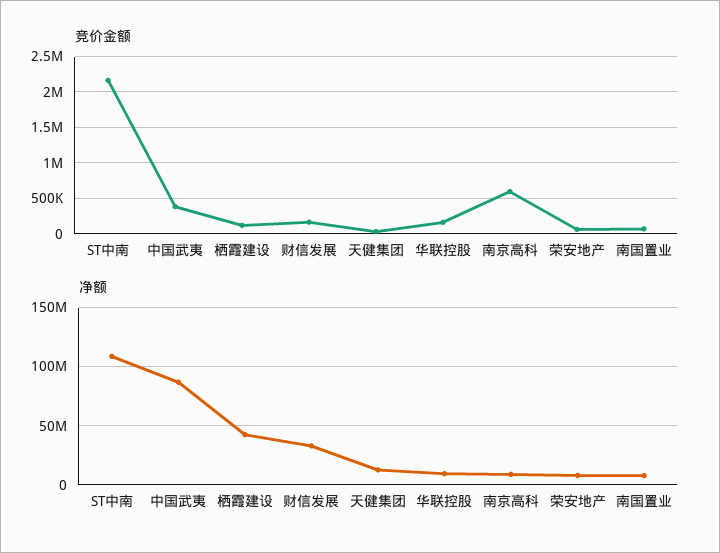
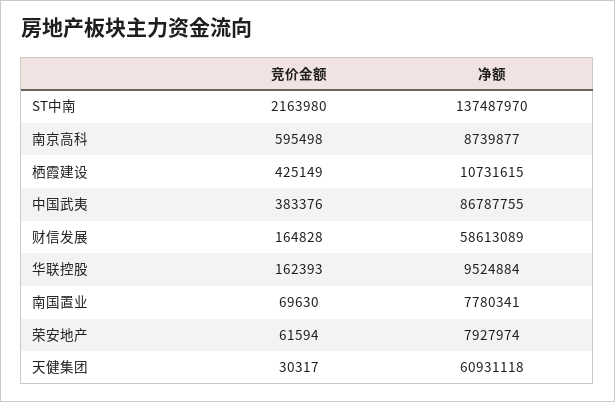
竞价金额, 栖霞建设: 100000 -> 425149
净额, ST中南: 110000000 -> 137487970
净额, 栖霞建设: 40000000 -> 10731615
净额, 财信发展: 30000000 -> 58613089
净额, 天健集团: 10000000 -> 60931118

